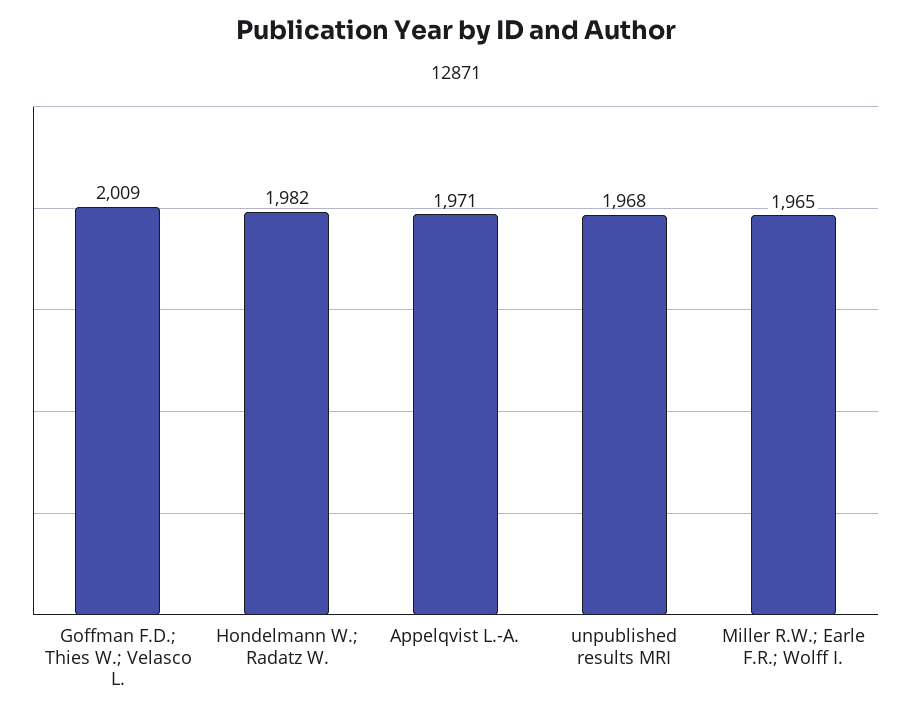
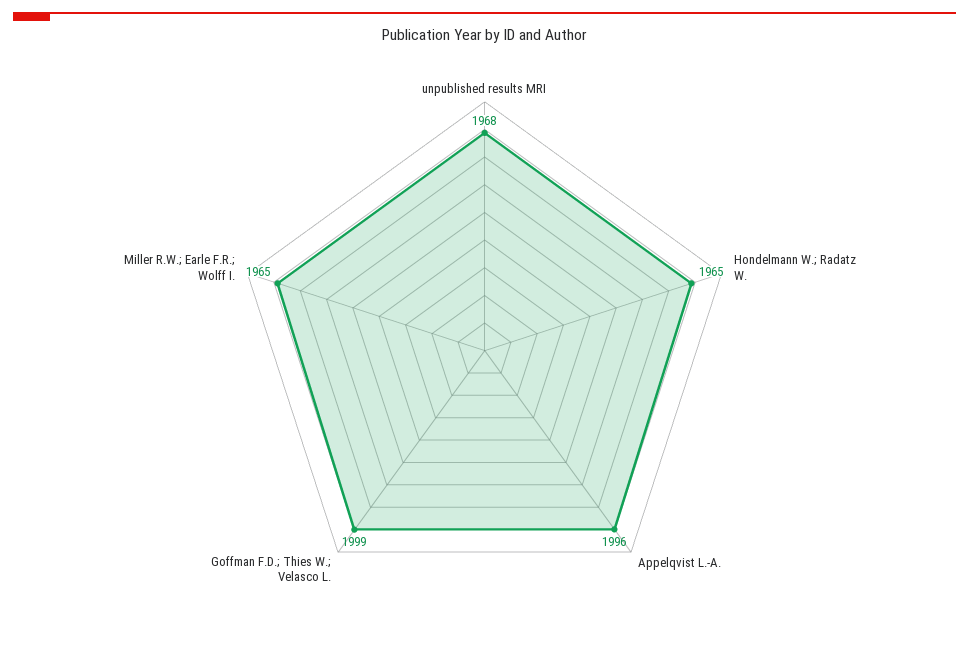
Goffman F.D.; Thies W.; Velasco L.: 2009 -> 1999
Hondelmann W.; Radatz W.: 1982 -> 1965
Appelqvist L.-A.: 1971 -> 1996

